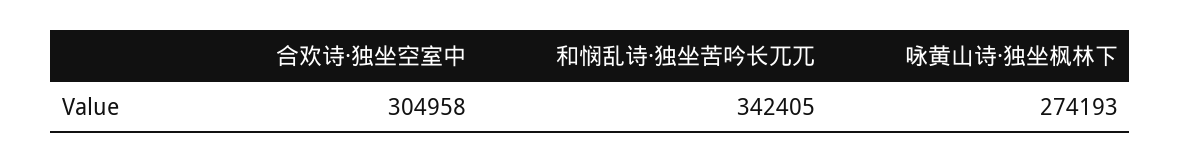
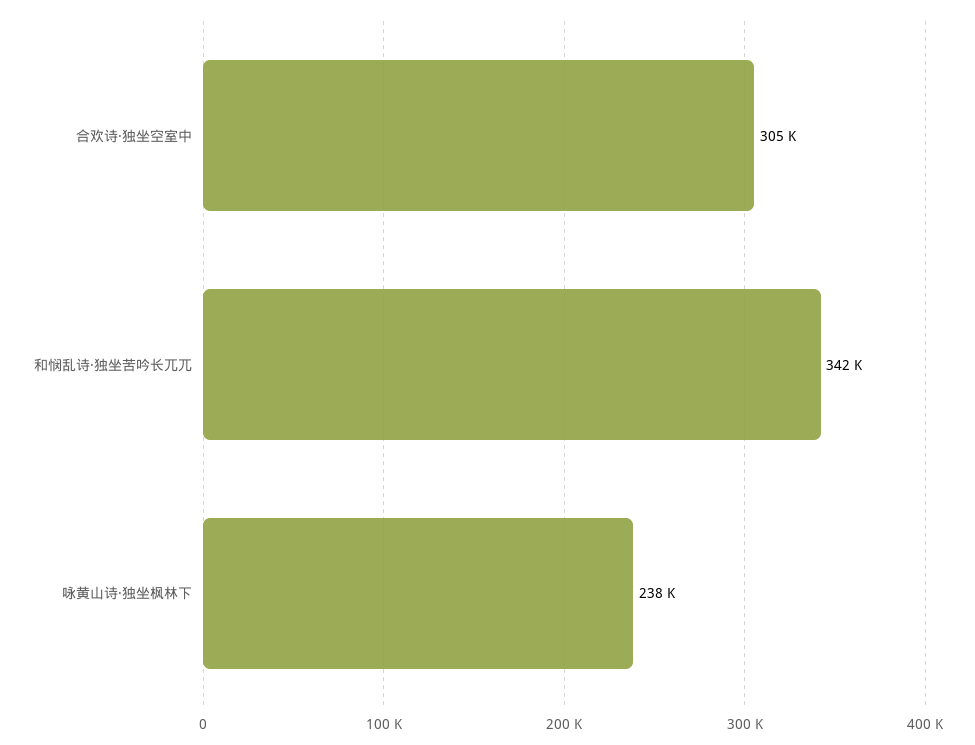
咏黄山诗·独坐枫林下: 274193 -> 238000

